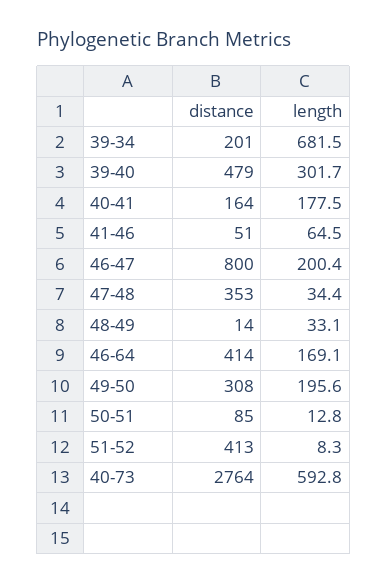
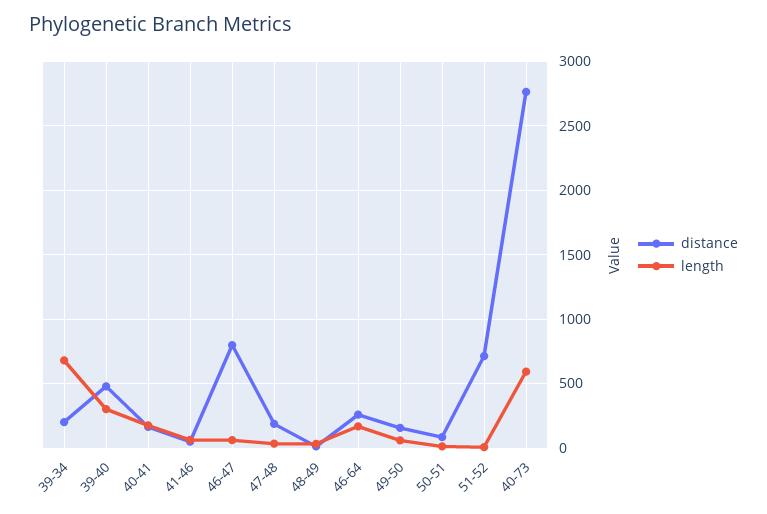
length, 46-47: 200.4 -> 50
distance, 47-48: 353 -> 200
distance, 46-64: 414 -> 250
distance, 49-50: 308 -> 150
length, 49-50: 195.6 -> 50
distance, 51-52: 413 -> 700

